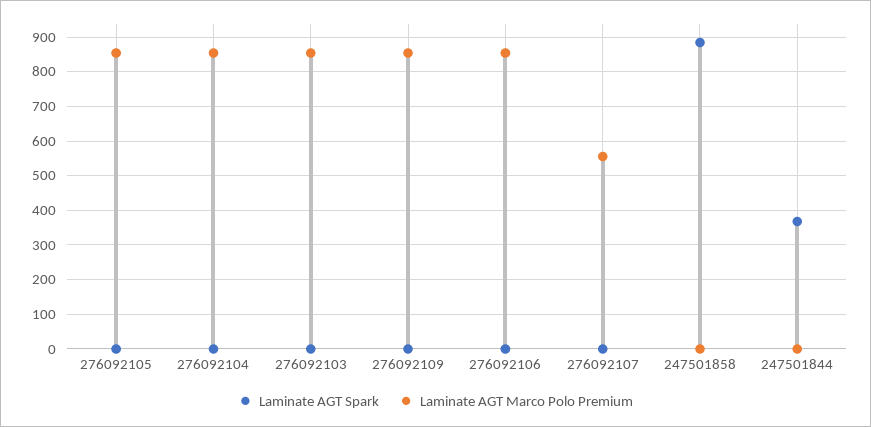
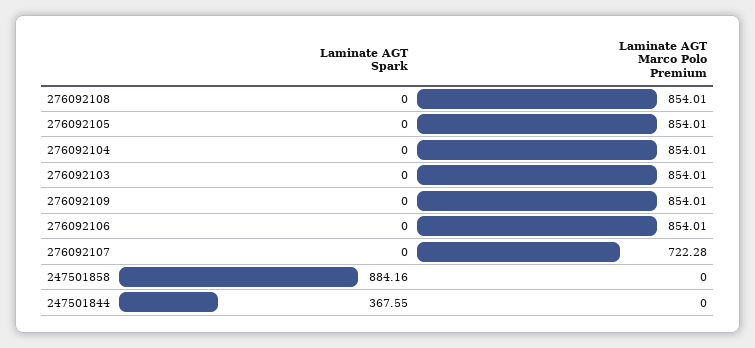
Laminate AGT Marco Polo Premium, 276092107: 560 -> 722.28
Laminate AGT Spark, 276092108: none -> 0
Laminate AGT Marco Polo Premium, 276092108: none -> 854.01

